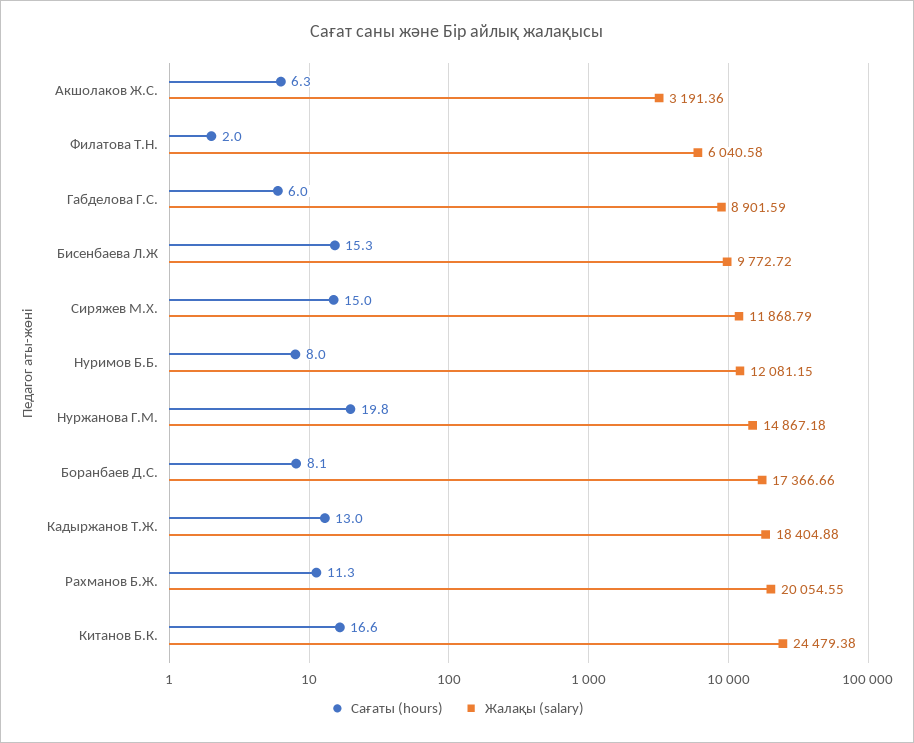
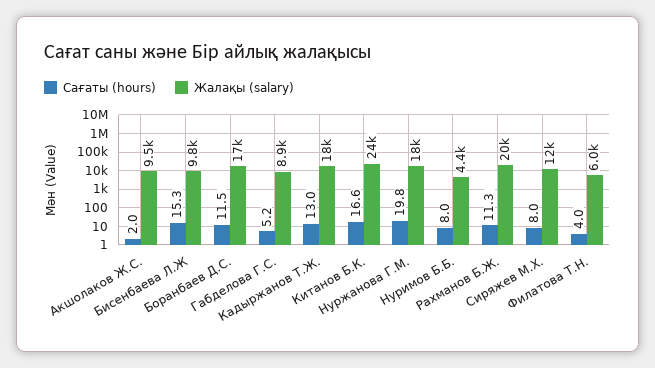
Сағаты (hours), Акшолаков Ж.С.: 6.3 -> 2
Жалақы (salary), Акшолаков Ж.С.: 3191.36 -> 9500
Сағаты (hours), Филатова Т.Н.: 2 -> 4
Сағаты (hours), Габделова Г.С.: 6 -> 5.2
Сағаты (hours), Сиряжев М.Х.: 15 -> 8
Жалақы (salary), Нуримов Б.Б.: 12081.15 -> 4400
Жалақы (salary), Нуржанова Г.М.: 14867.18 -> 18000
Сағаты (hours), Боранбаев Д.С.: 8.1 -> 11.5

